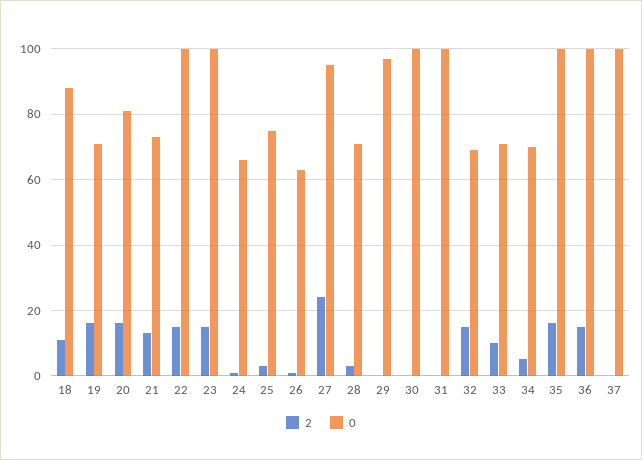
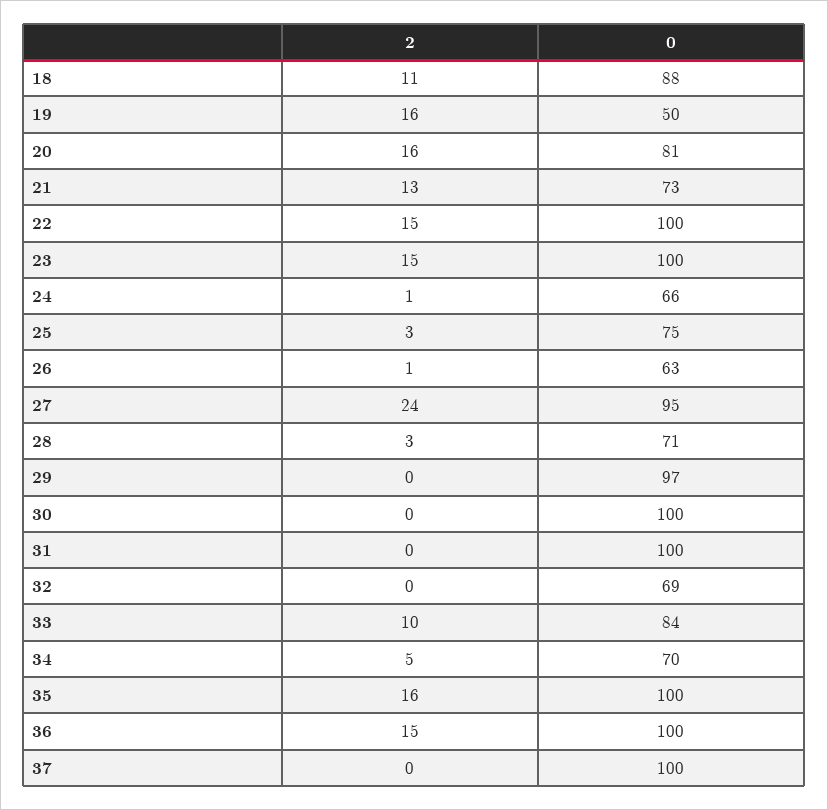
0, 19: 70 -> 50
2, 32: 15 -> 0
0, 33: 70 -> 84

